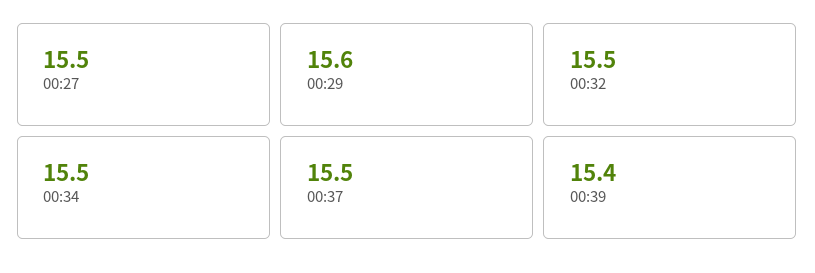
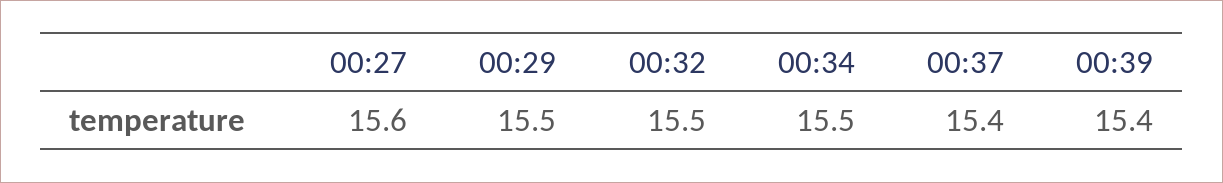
00:27: 15.5 -> 15.6
00:29: 15.6 -> 15.5
00:37: 15.5 -> 15.4

